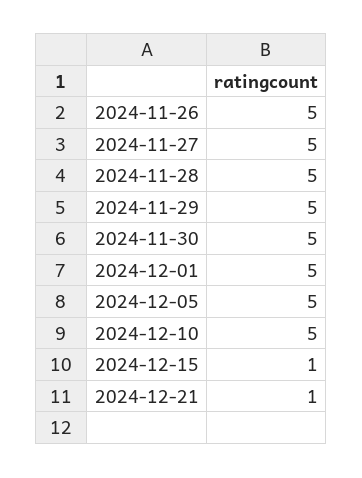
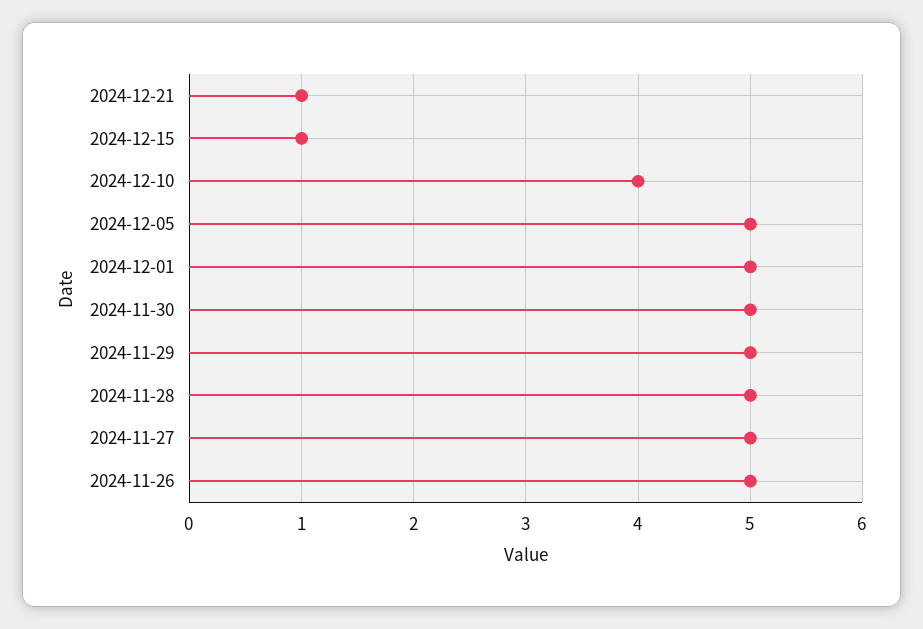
2024-12-10: 5 -> 4

